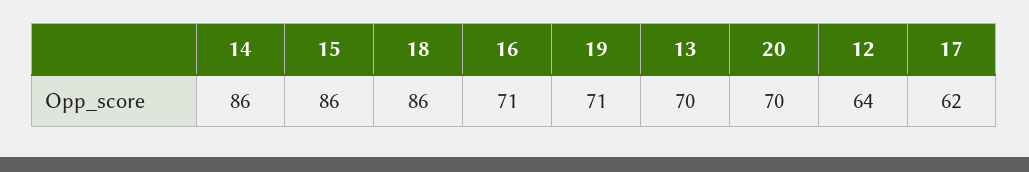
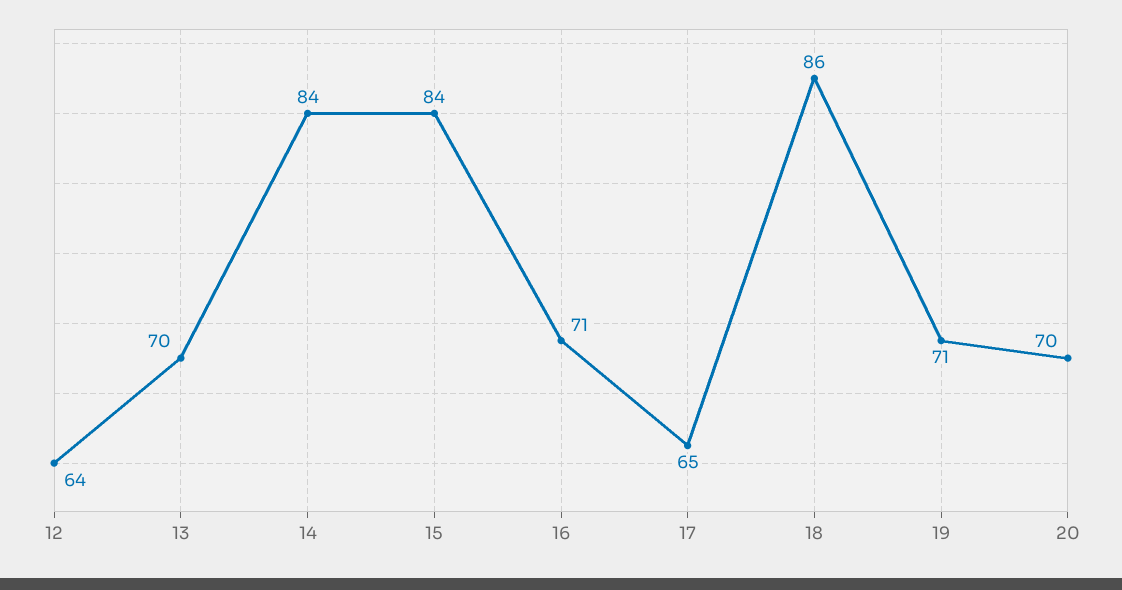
14: 86 -> 84
15: 86 -> 84
17: 62 -> 65

